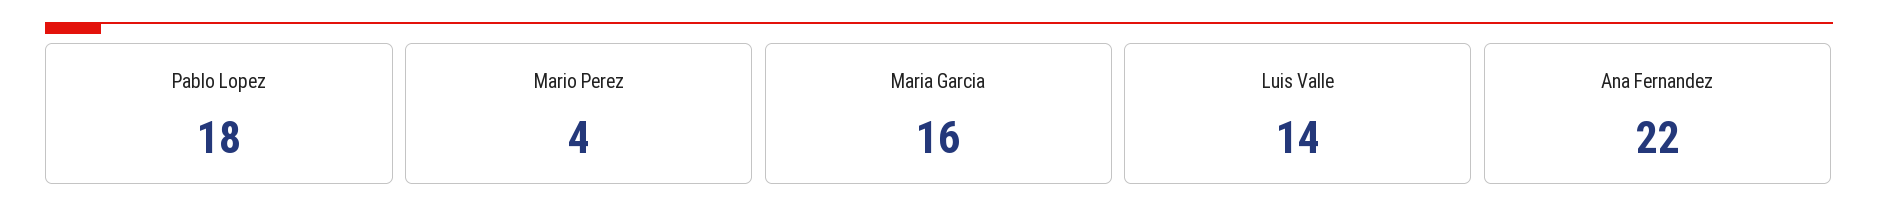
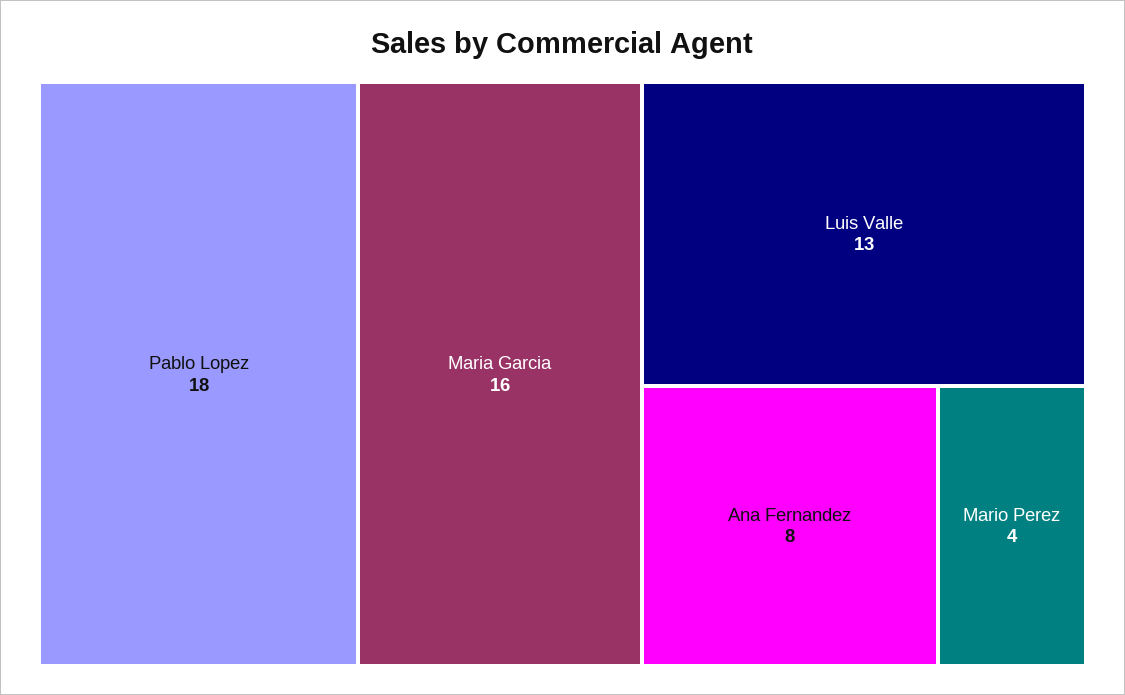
Luis Valle: 14 -> 13
Ana Fernandez: 22 -> 8

